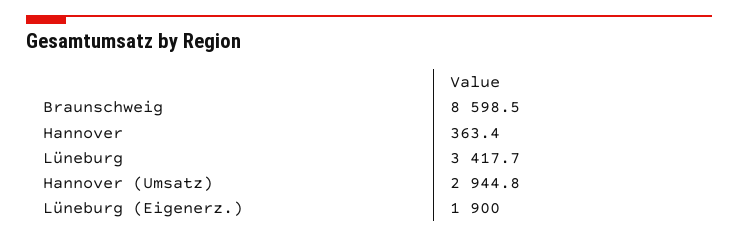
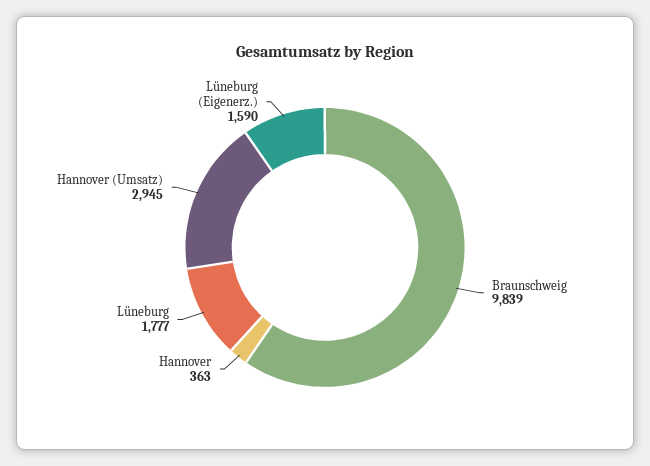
Braunschweig: 8598.5 -> 9839
Lüneburg: 3417.7 -> 1777
Lüneburg (Eigenerz.): 1900 -> 1590

